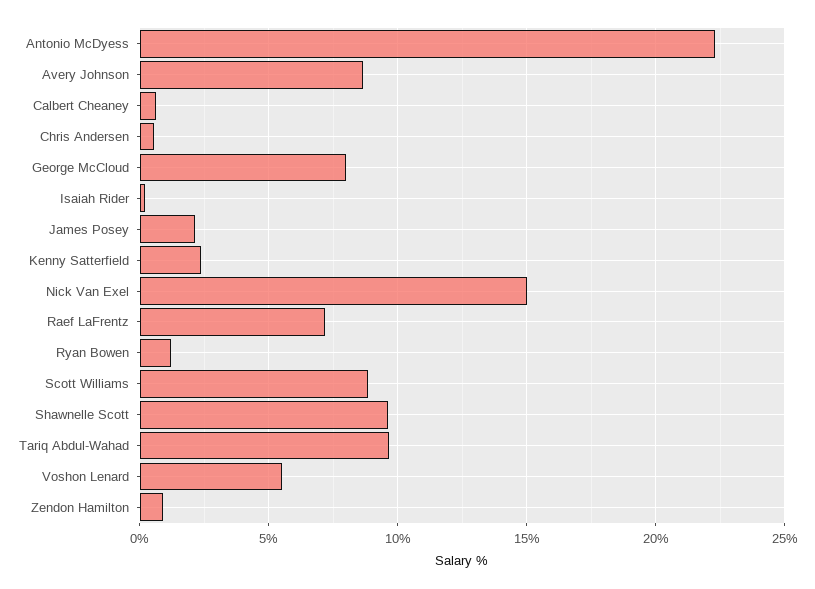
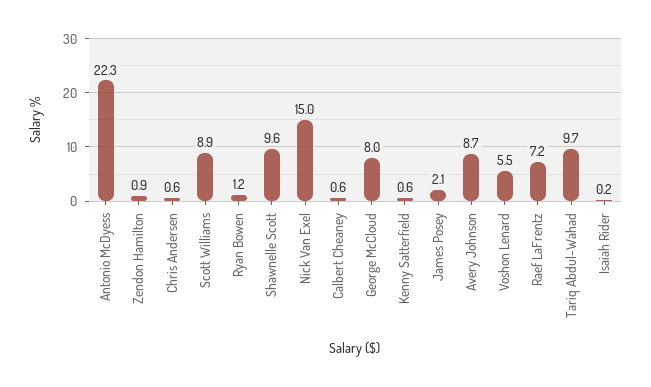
Kenny Satterfield: 2.5 -> 0.6

